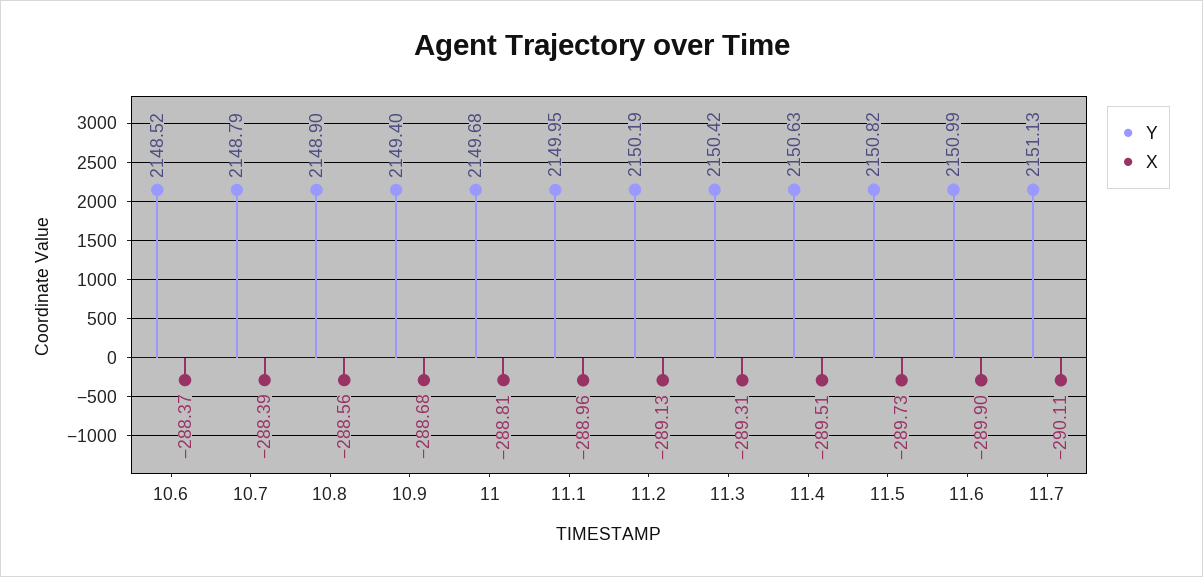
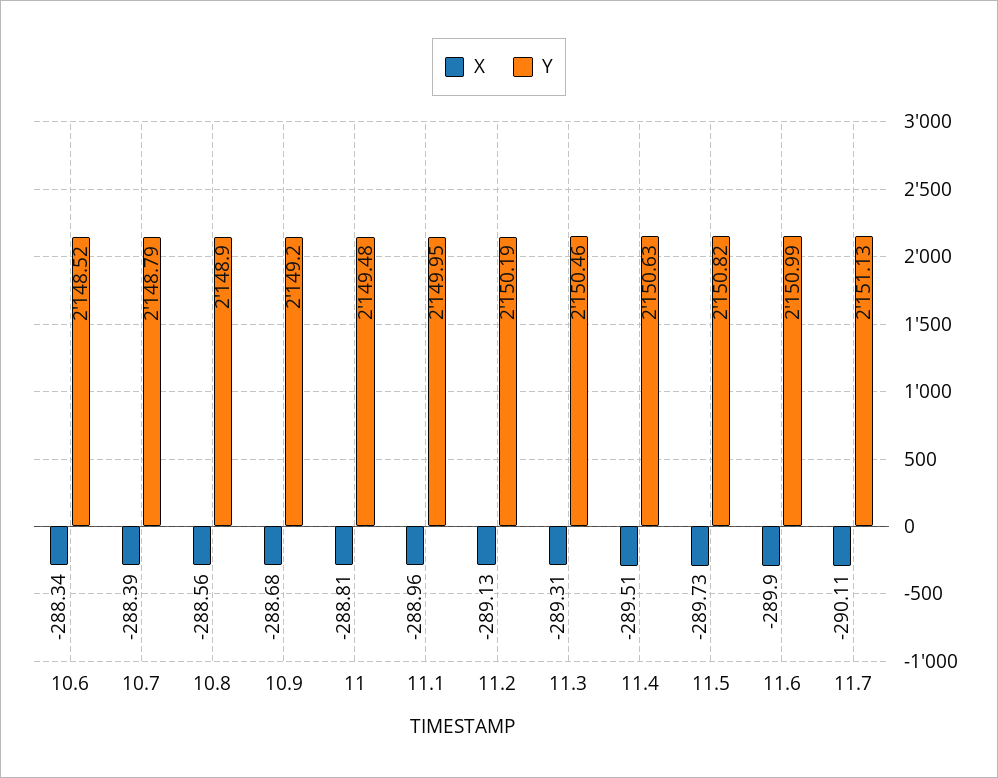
X, 10.6: -288.37 -> -288.34
Y, 10.9: 2149.4 -> 2149.2
Y, 11: 2149.68 -> 2149.48
Y, 11.3: 2150.42 -> 2150.46

